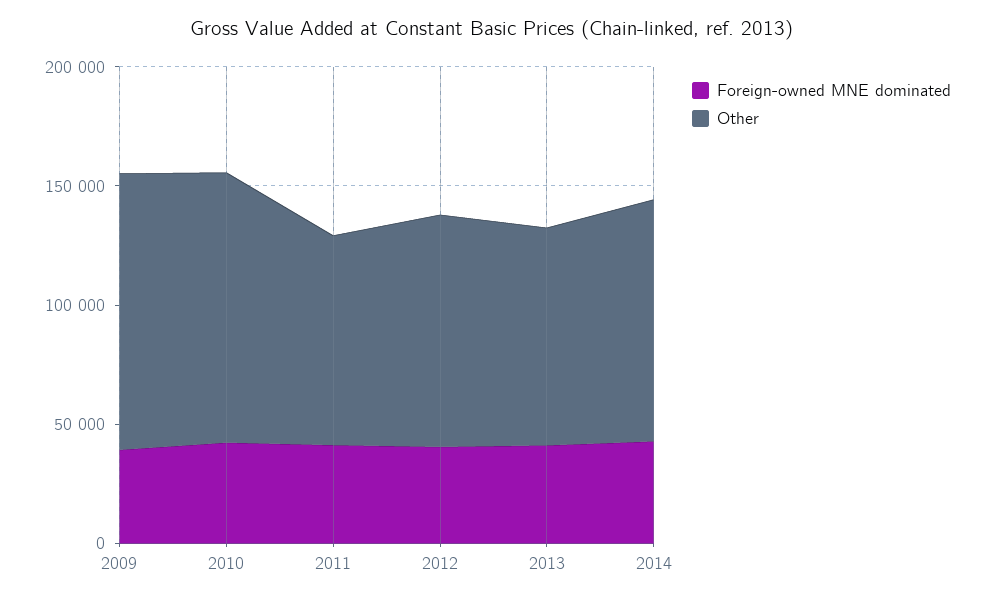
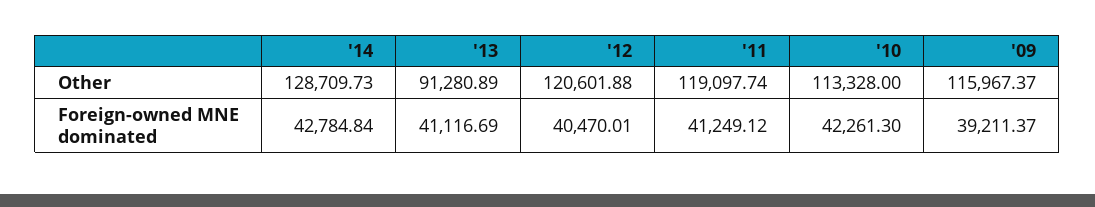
Other, 2011: 90000 -> 119097.74
Other, 2012: 100000 -> 120601.88
Other, 2014: 100000 -> 128709.73

